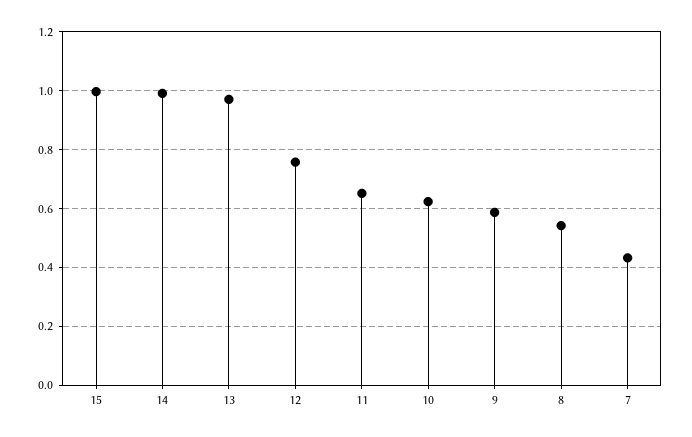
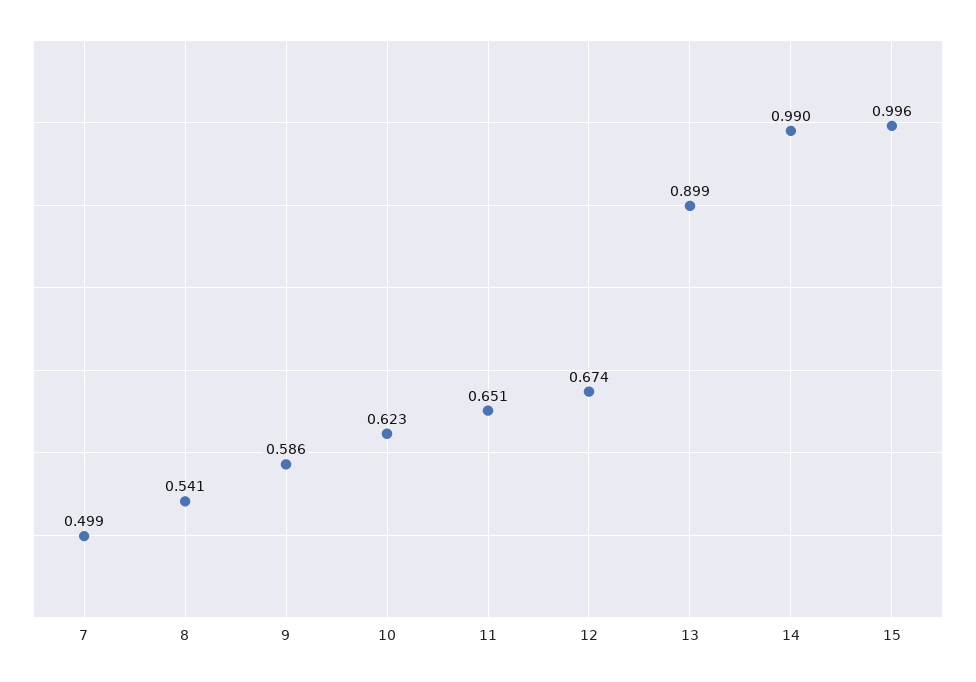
13: 0.975 -> 0.899
12: 0.75 -> 0.674
7: 0.425 -> 0.499

